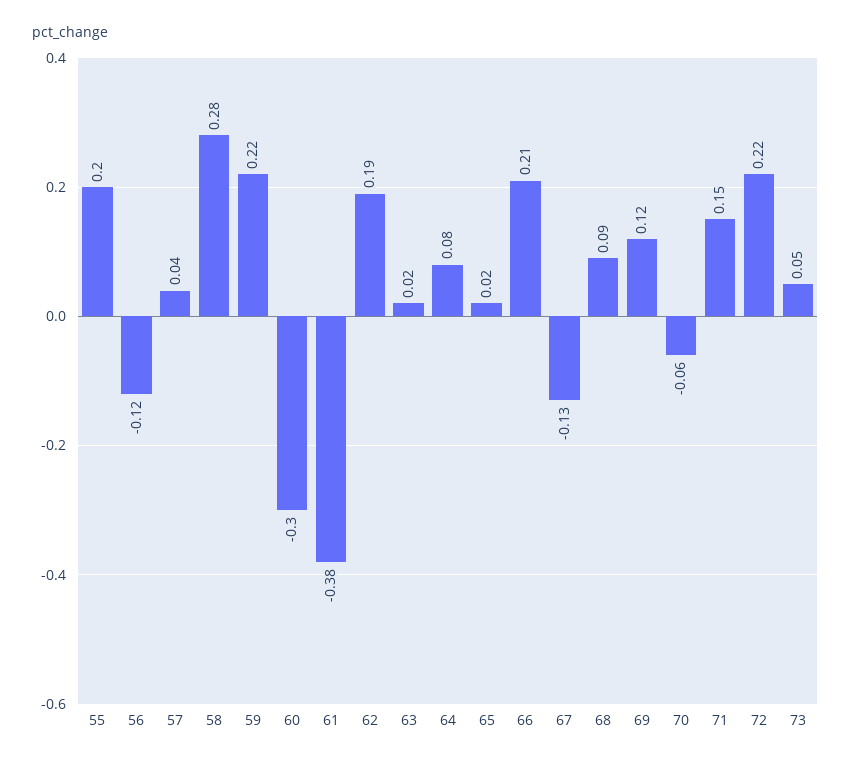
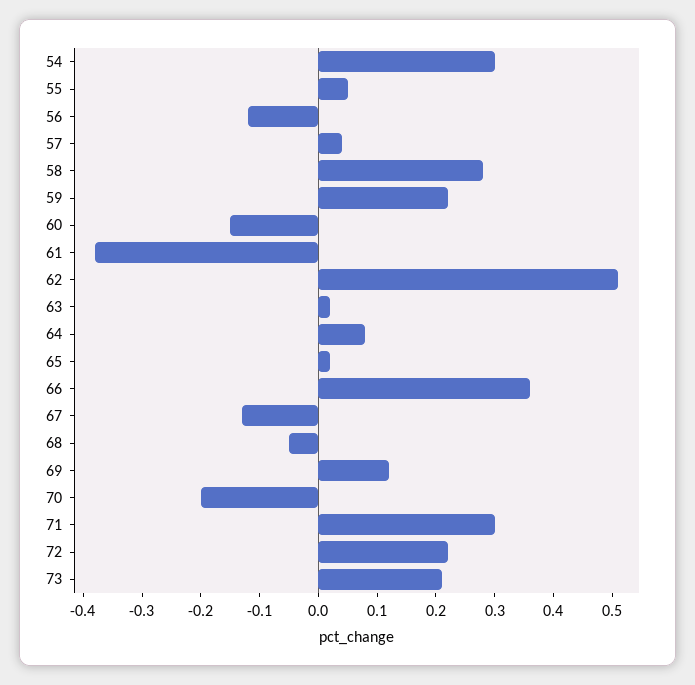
55: 0.2 -> 0.05
60: -0.3 -> -0.15
62: 0.19 -> 0.5
66: 0.21 -> 0.35
68: 0.09 -> -0.05
70: -0.06 -> -0.2
71: 0.15 -> 0.3
73: 0.05 -> 0.2
54: none -> 0.3

